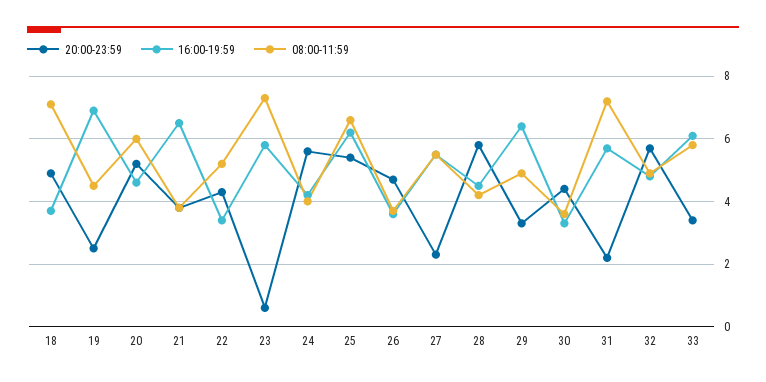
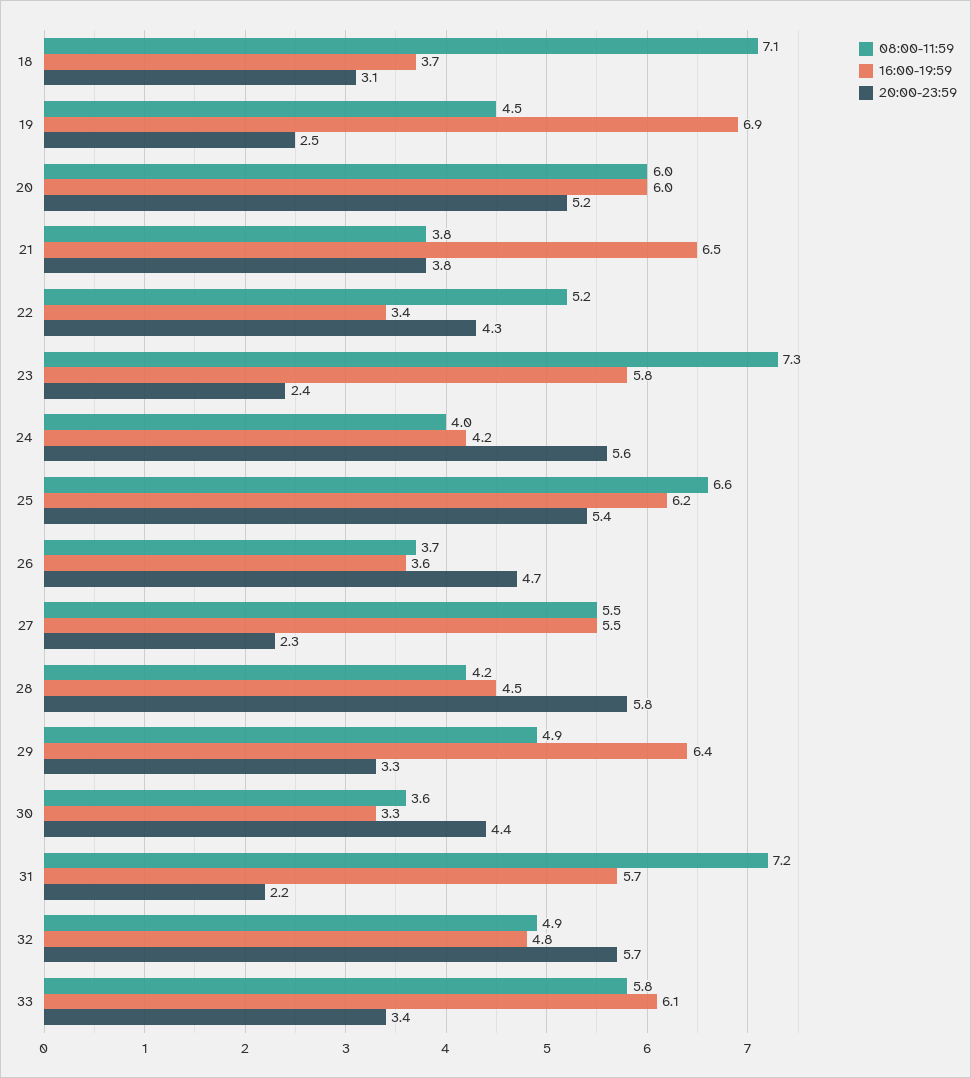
20:00-23:59, 18: 5 -> 3.1
16:00-19:59, 20: 4.5 -> 6
20:00-23:59, 23: 0.5 -> 2.4

